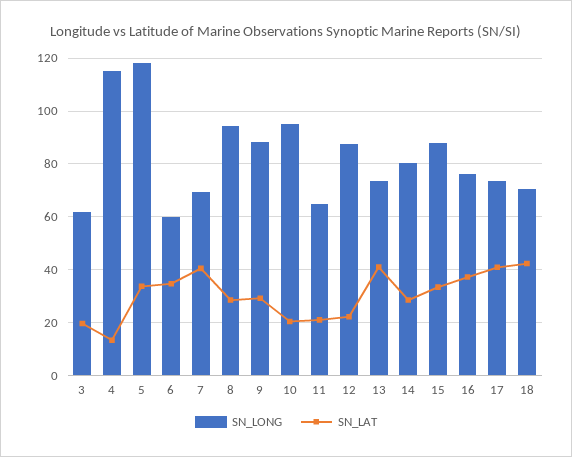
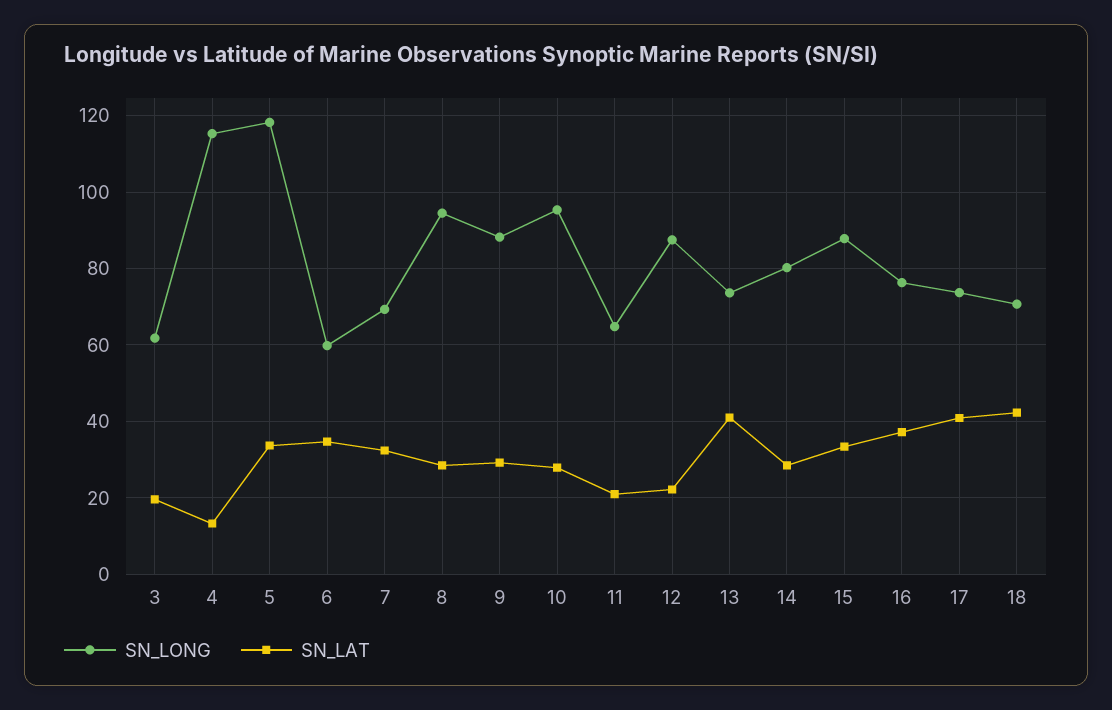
SN_LAT, 7: 40 -> 32
SN_LAT, 10: 20 -> 28

